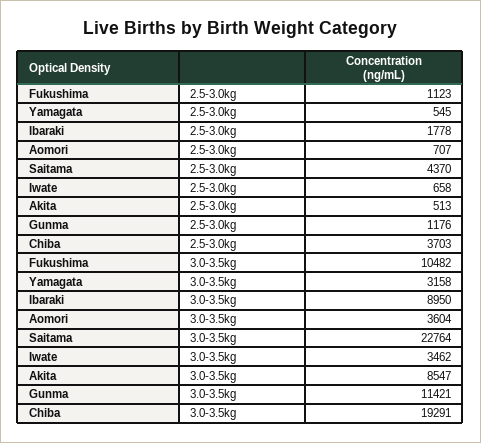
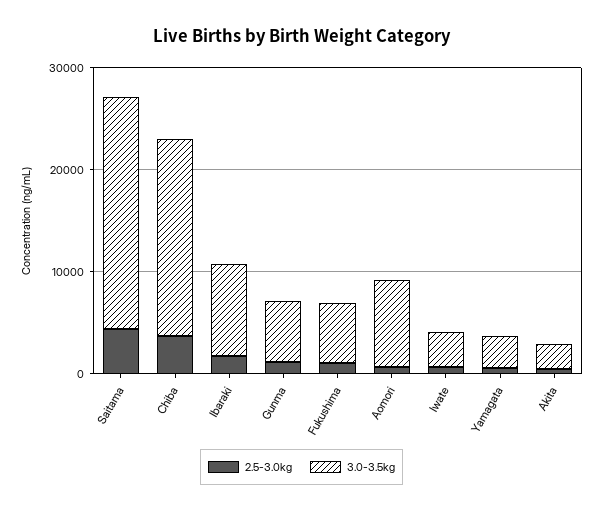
3.0-3.5kg, Fukushima: 10482 -> 6000
3.0-3.5kg, Aomori: 3604 -> 8000
3.0-3.5kg, Akita: 8547 -> 2000
3.0-3.5kg, Gunma: 11421 -> 6000

